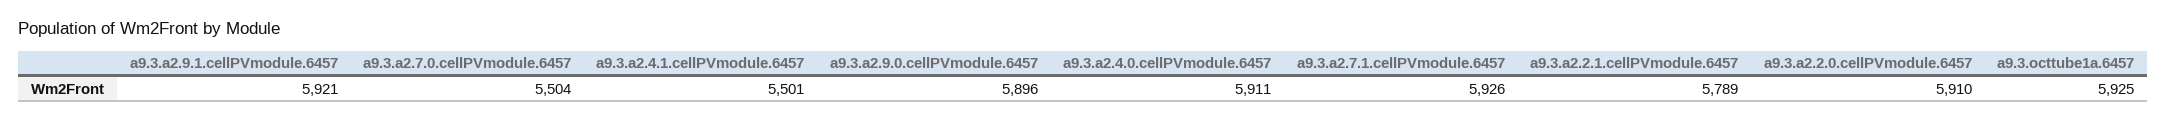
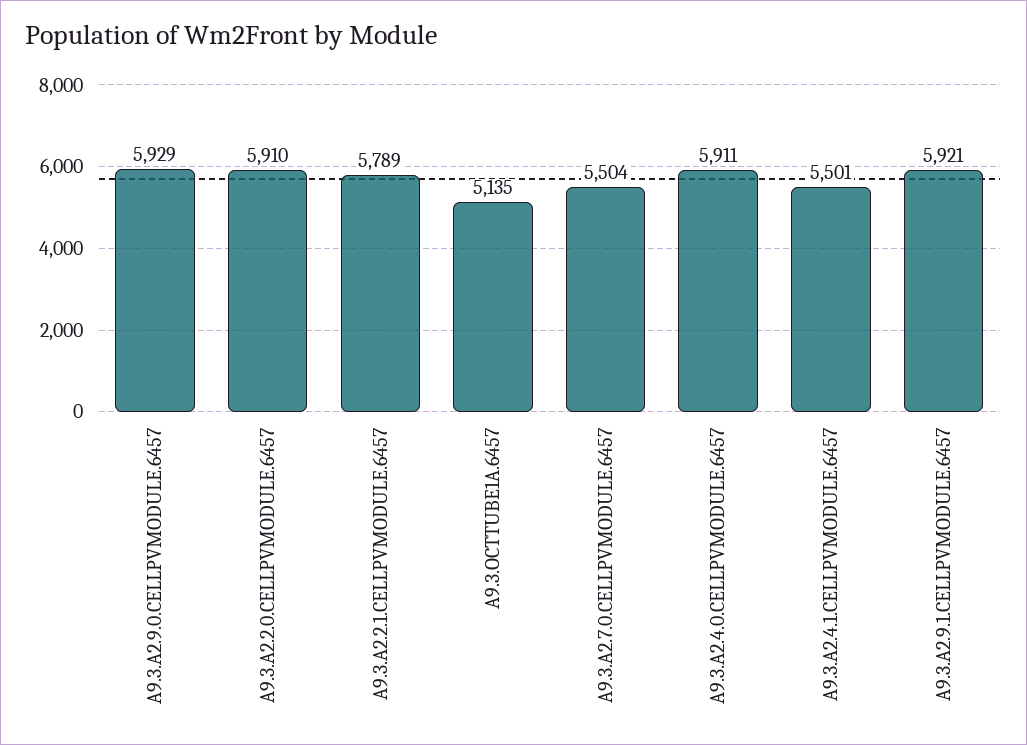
a9.3.a2.9.0.cellPVmodule.6457: 5896 -> 5929
a9.3.a2.7.1.cellPVmodule.6457: 5926 -> none
a9.3.octtube1a.6457: 5925 -> 5135

